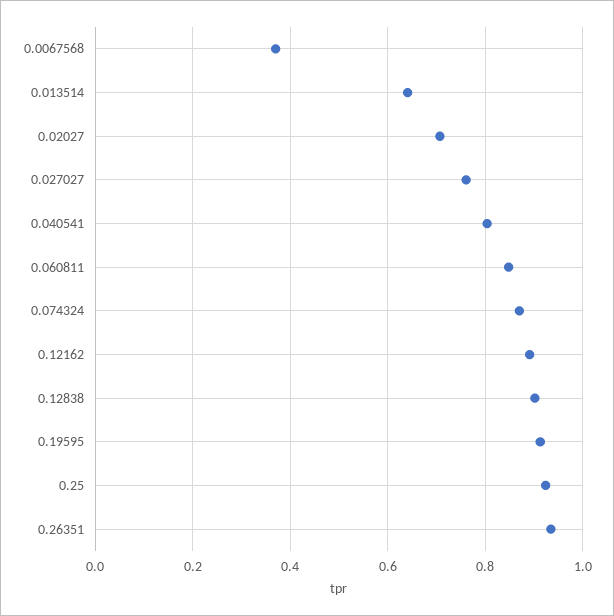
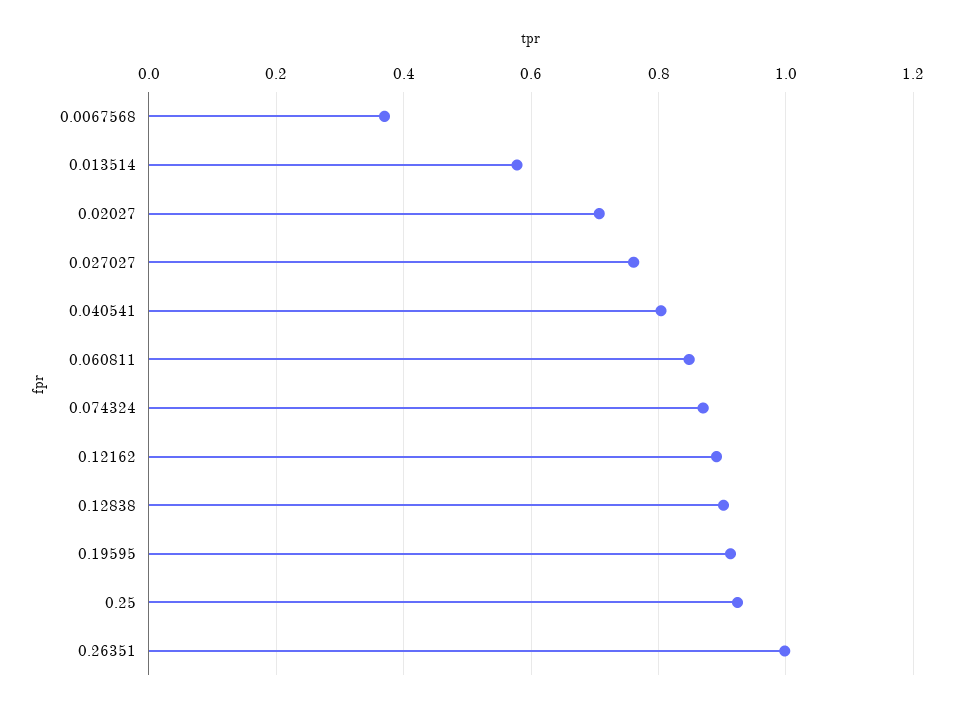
0.013514: 0.64 -> 0.58
0.26351: 0.94 -> 1

